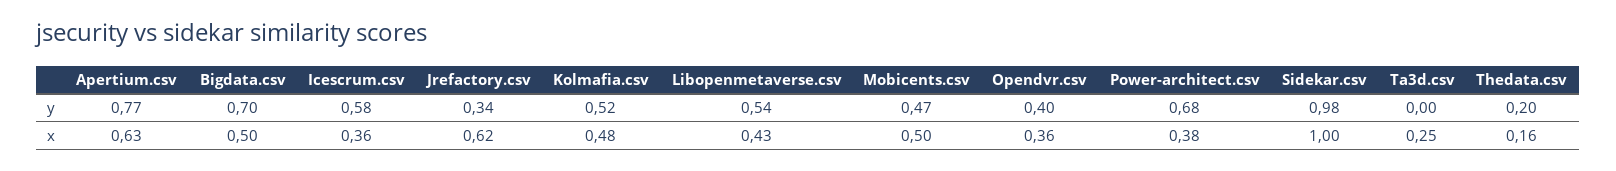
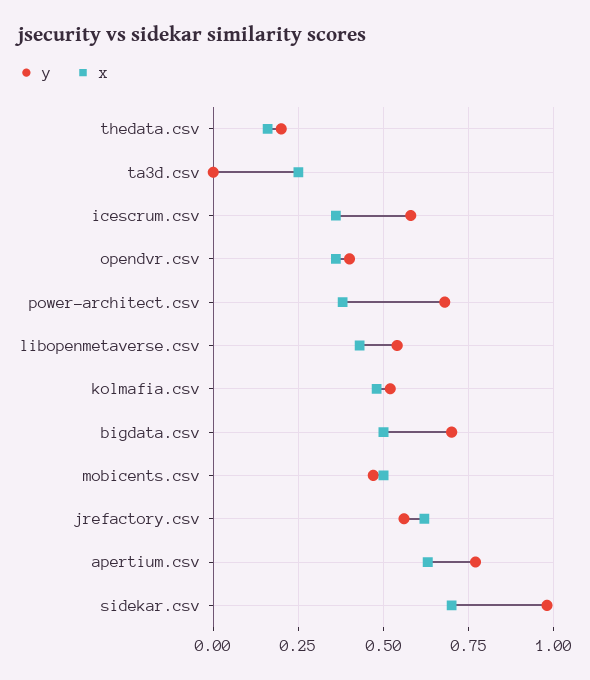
y, Jrefactory.csv: 0.34 -> 0.55
x, Sidekar.csv: 1 -> 0.7

